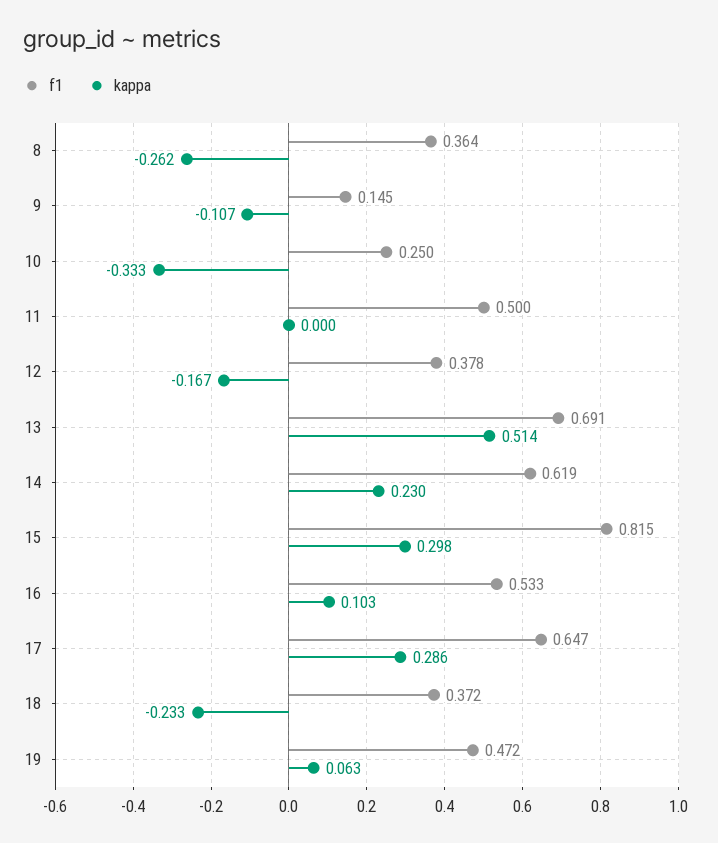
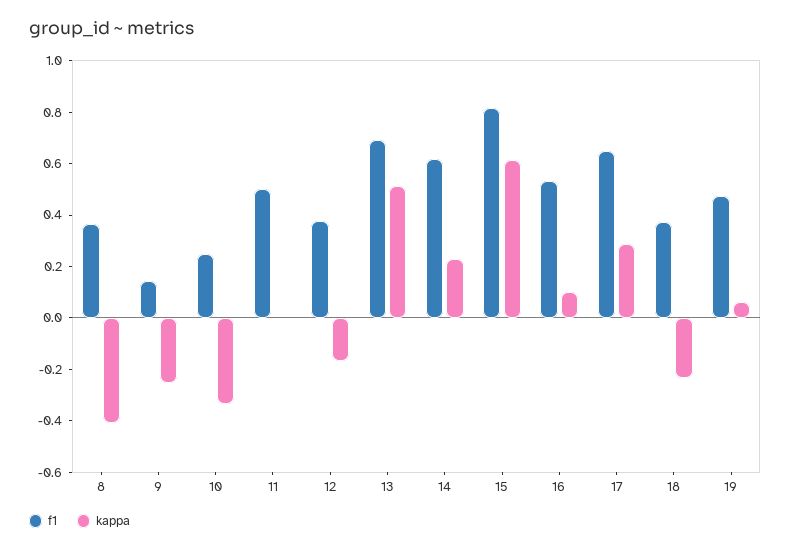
kappa, 8: -0.262 -> -0.4
kappa, 9: -0.107 -> -0.25
kappa, 15: 0.298 -> 0.6

